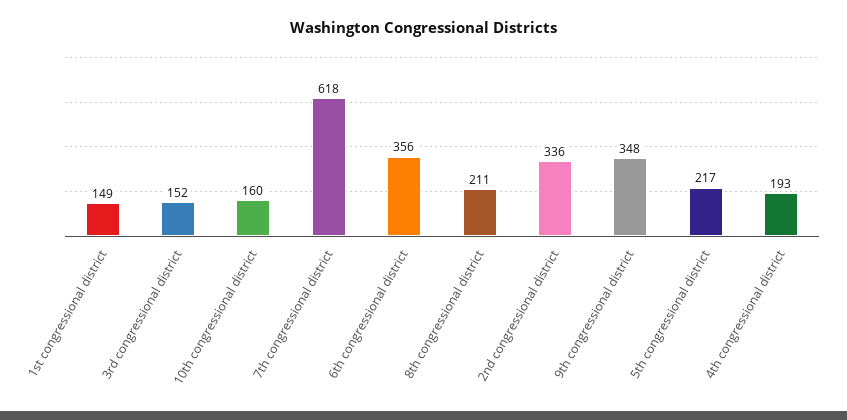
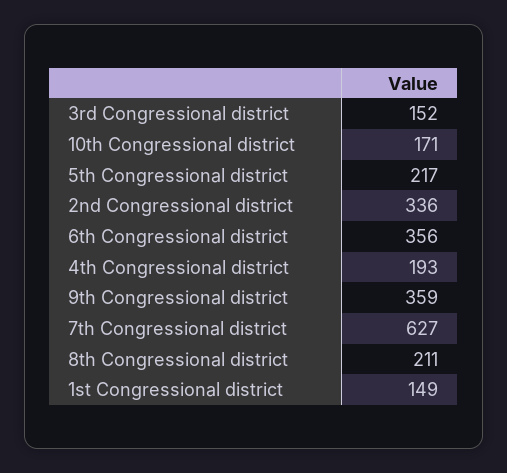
10th congressional district: 160 -> 171
7th congressional district: 618 -> 627
9th congressional district: 348 -> 359

